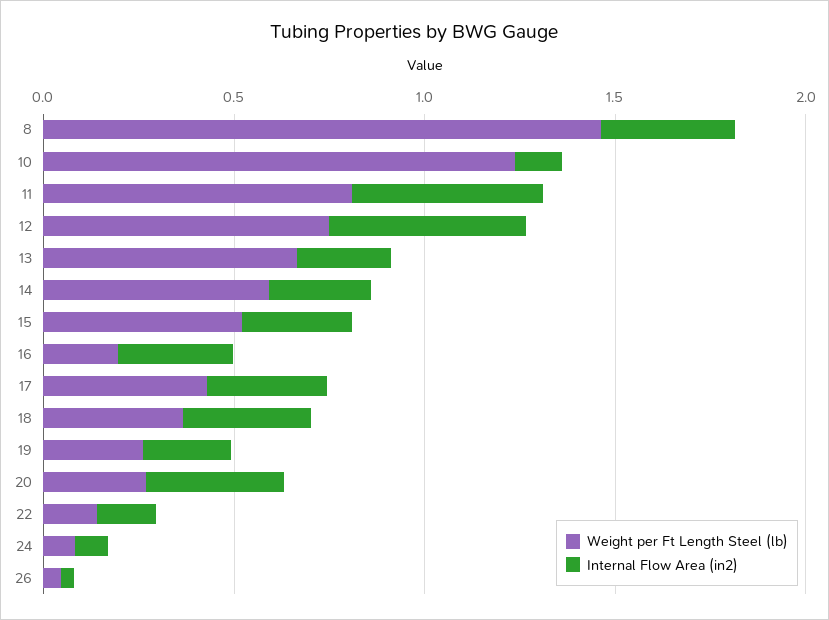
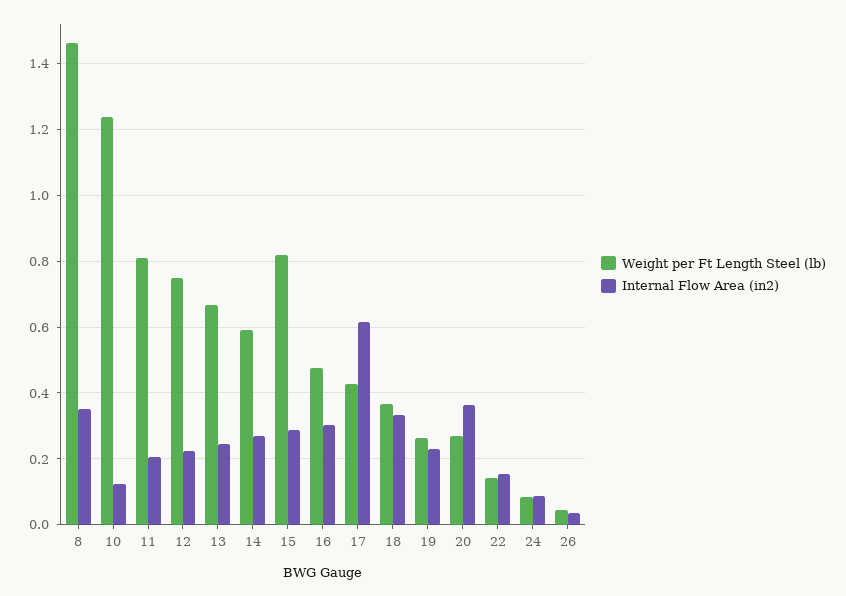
Internal Flow Area (in2), 11: 0.5 -> 0.2
Internal Flow Area (in2), 12: 0.5 -> 0.22
Weight per Ft Length Steel (lb), 15: 0.5 -> 0.82
Weight per Ft Length Steel (lb), 16: 0.2 -> 0.48
Internal Flow Area (in2), 17: 0.3 -> 0.62

